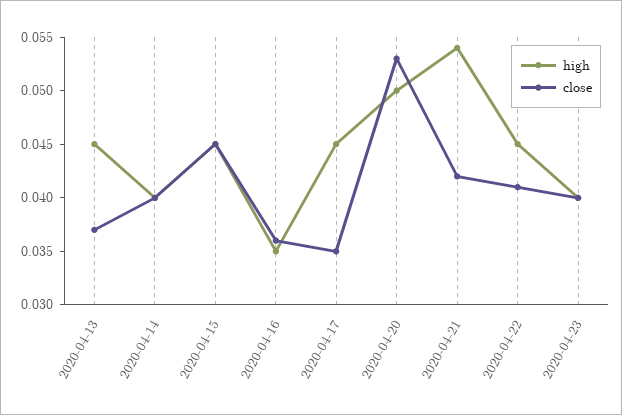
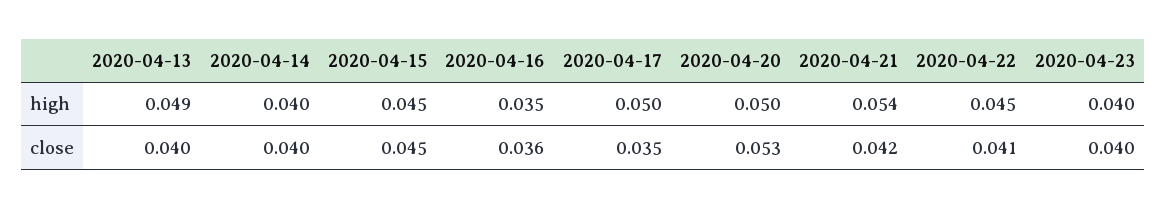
high, 2020-04-13: 0.045 -> 0.049
close, 2020-04-13: 0.037 -> 0.04
high, 2020-04-17: 0.045 -> 0.05

